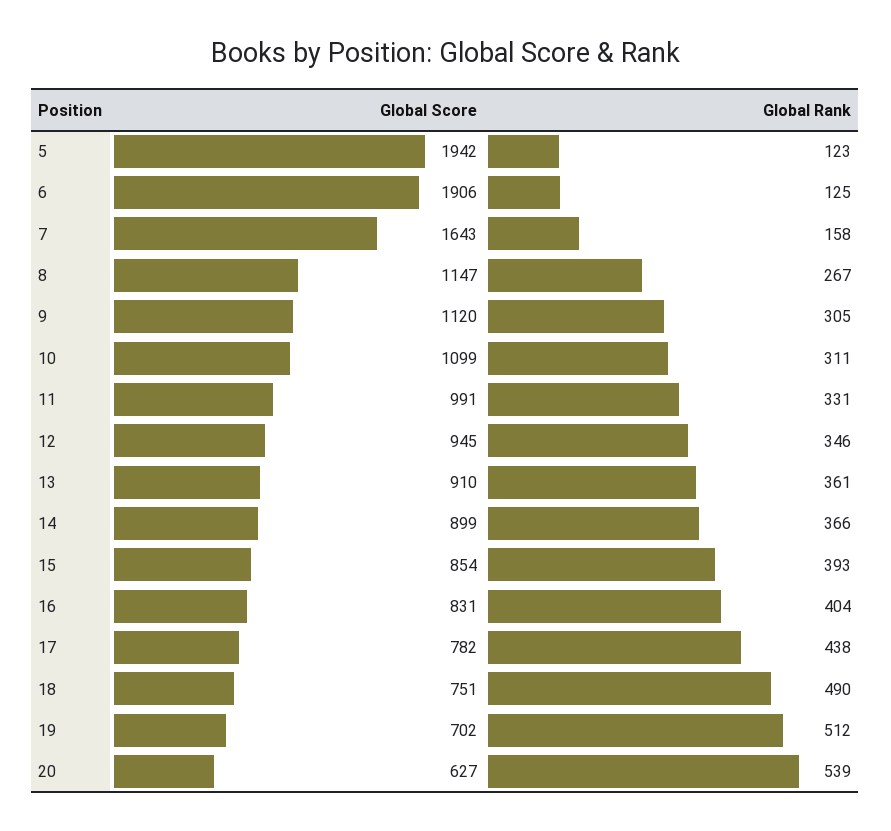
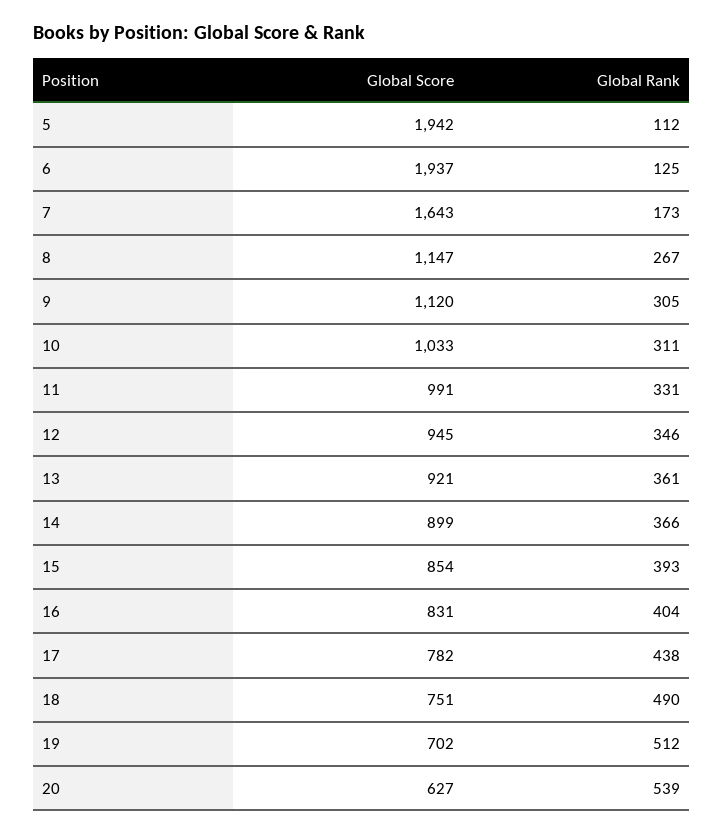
Global Rank, 5: 123 -> 112
Global Score, 6: 1906 -> 1937
Global Rank, 7: 158 -> 173
Global Score, 10: 1099 -> 1033
Global Score, 13: 910 -> 921

